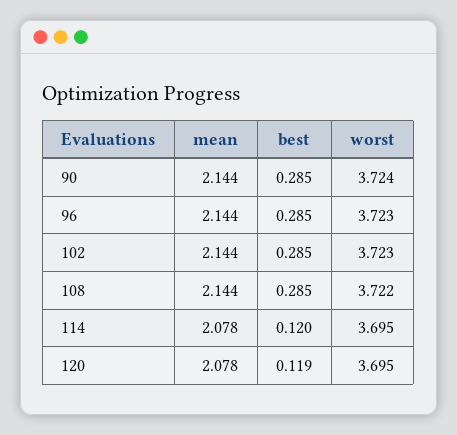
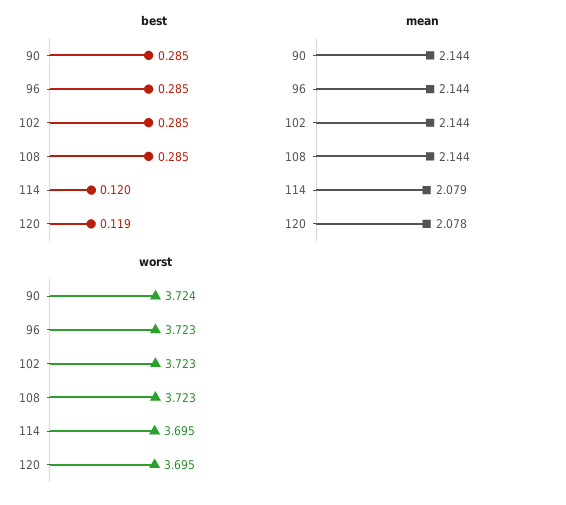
worst, 108: 3.722 -> 3.723
mean, 114: 2.078 -> 2.079

